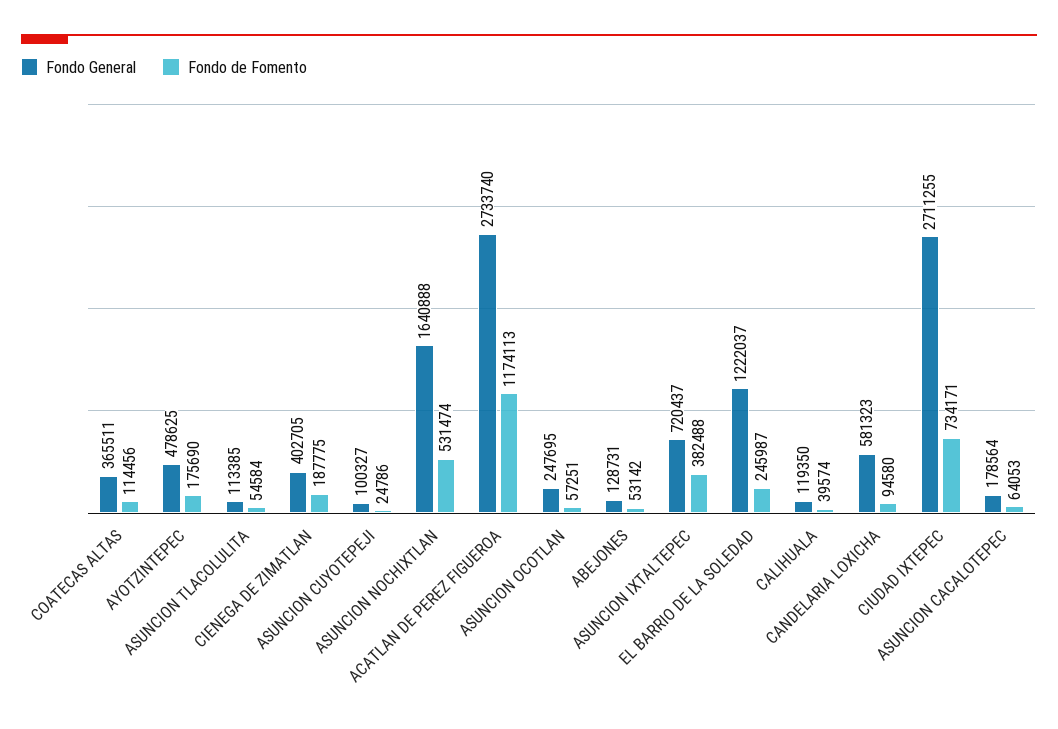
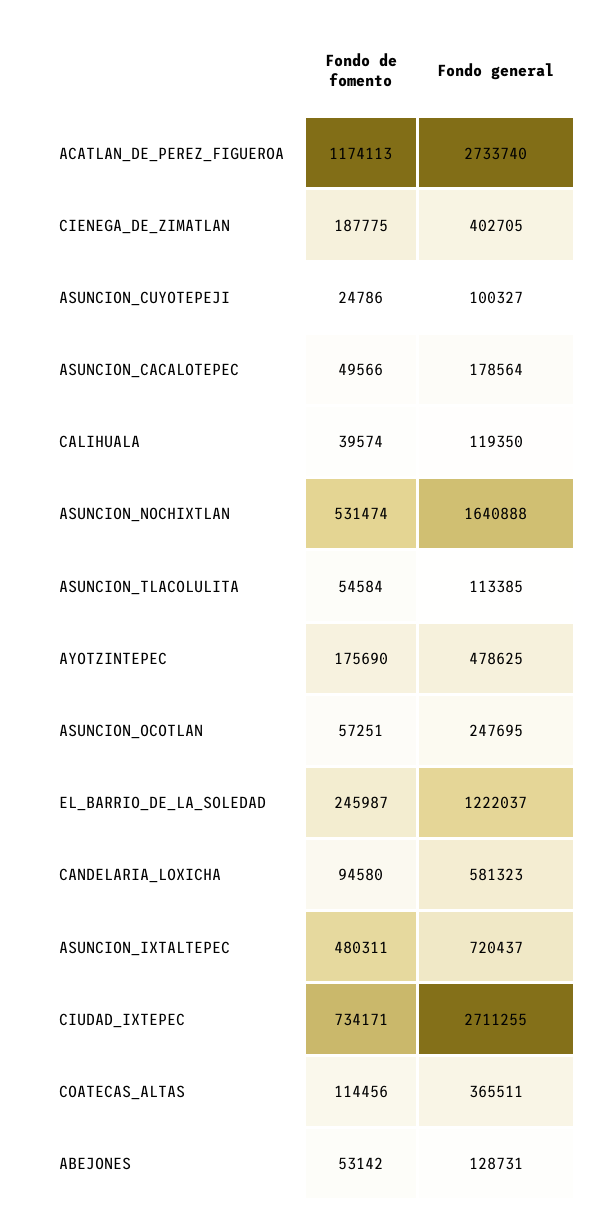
Fondo de Fomento, ASUNCION IXTALTEPEC: 382488 -> 480311
Fondo de Fomento, ASUNCION CACALOTEPEC: 64053 -> 49566

